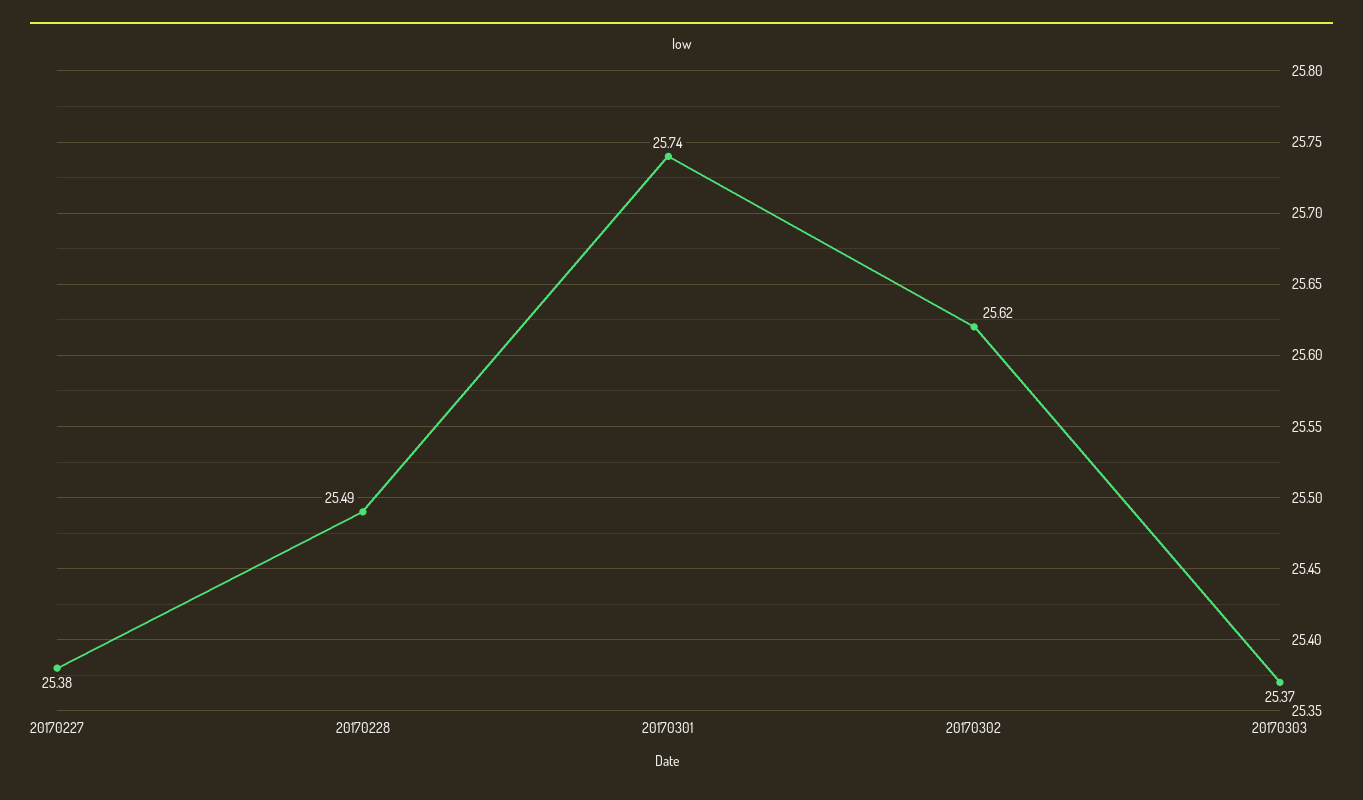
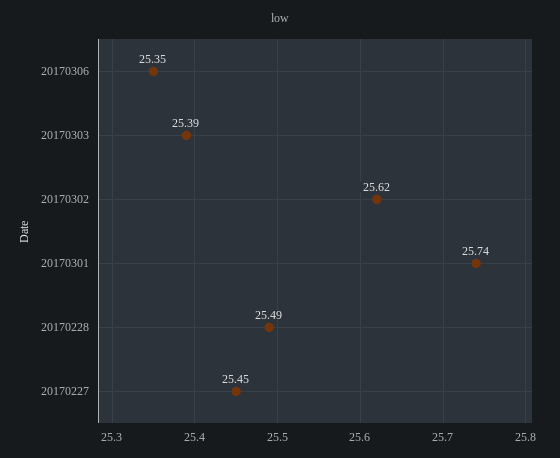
20170227: 25.38 -> 25.45
20170303: 25.37 -> 25.39
20170306: none -> 25.35

